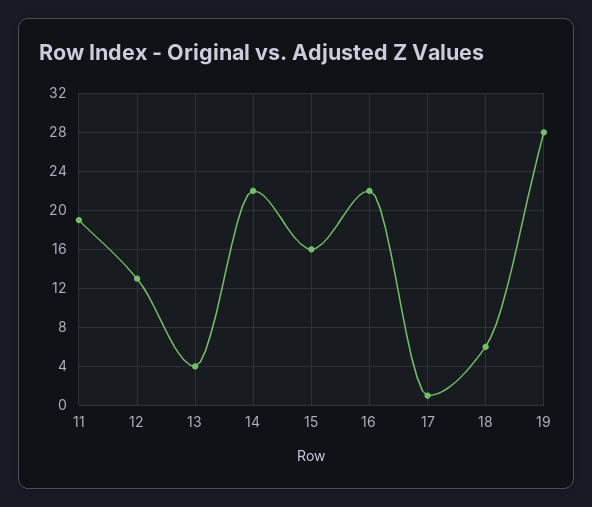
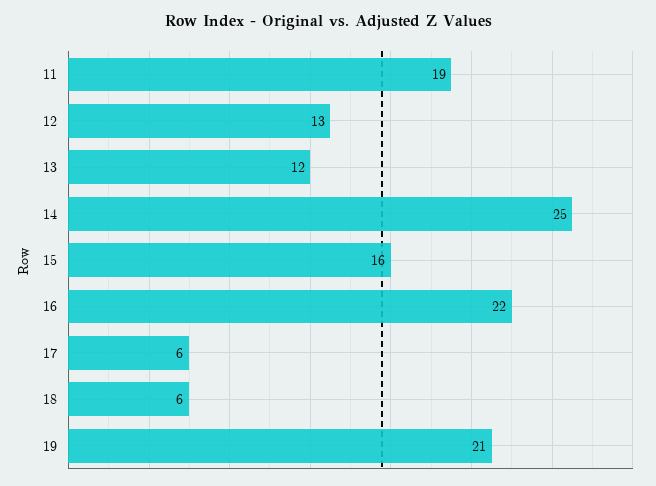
13: 4 -> 12
14: 22 -> 25
17: 1 -> 6
19: 28 -> 21

